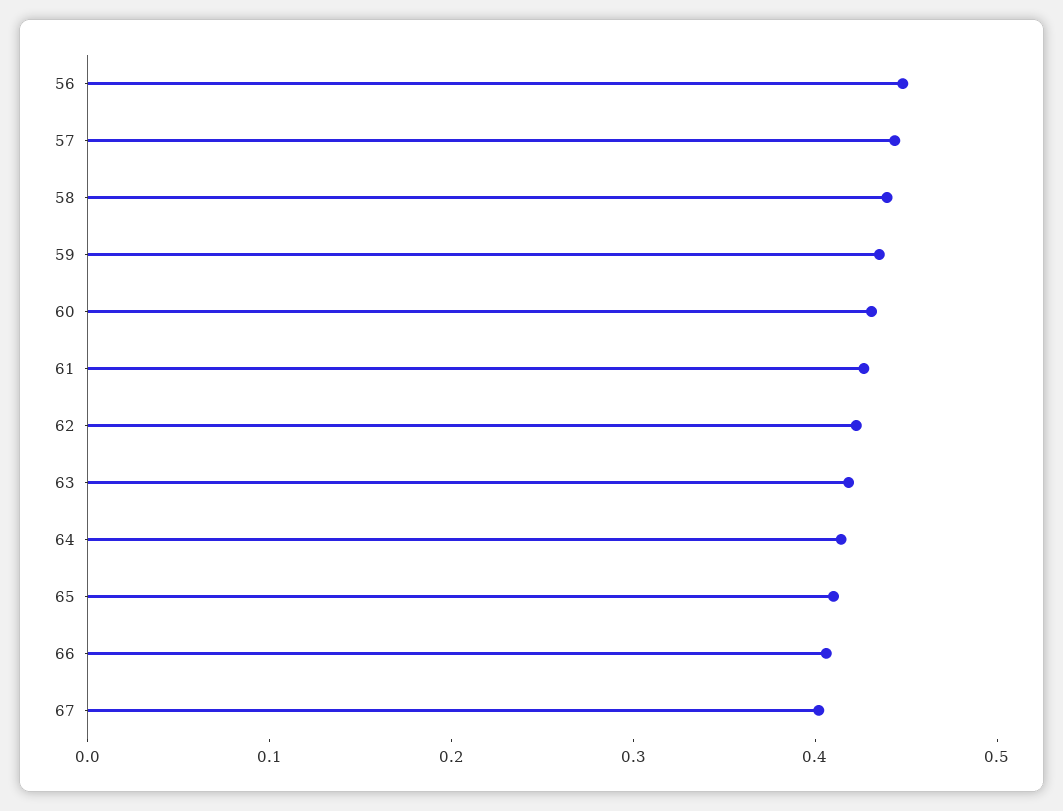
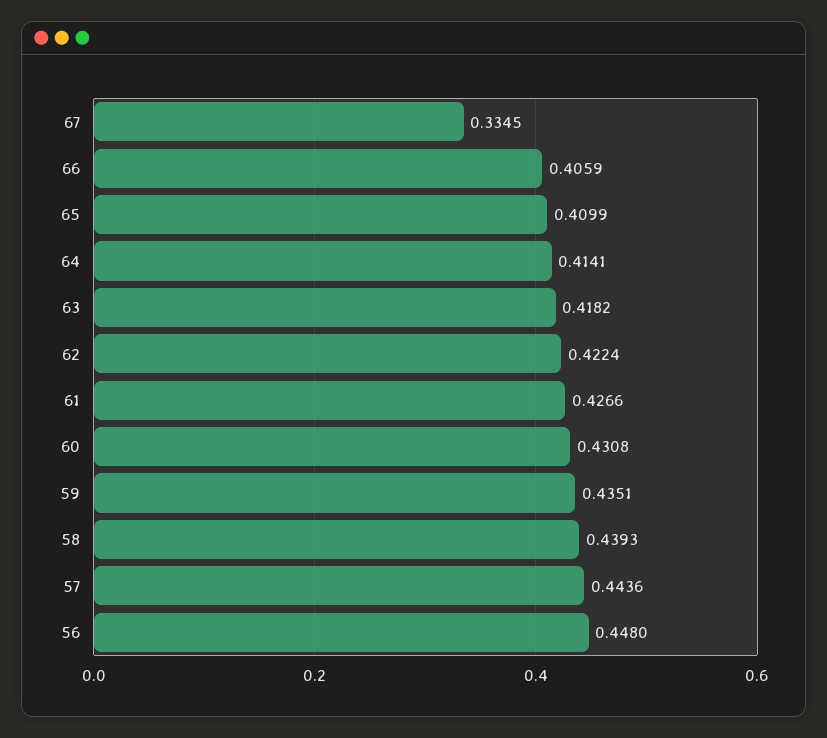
67: 0.4 -> 0.3345

